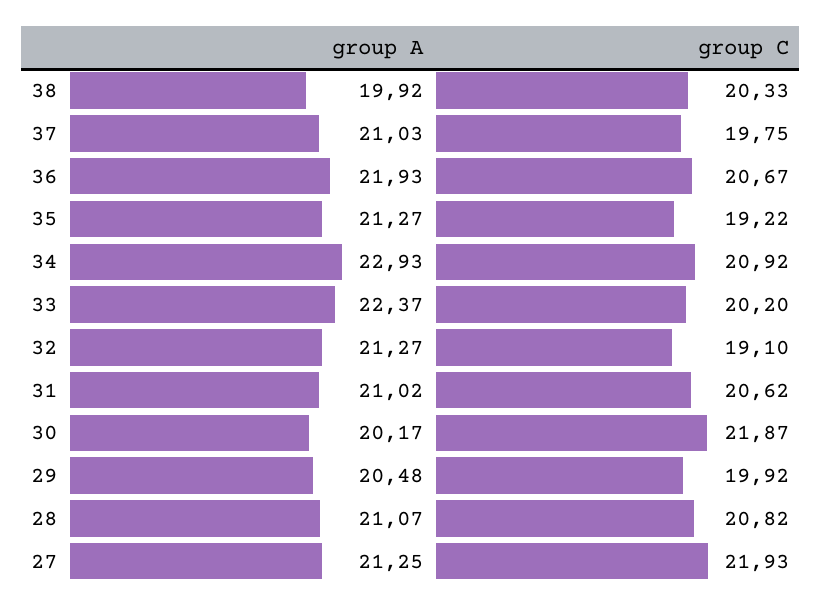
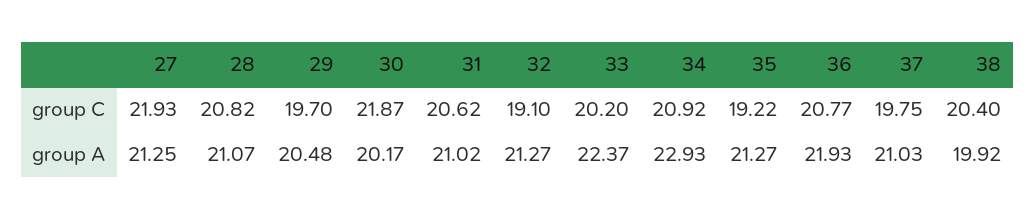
group C, 38: 20.33 -> 20.4
group C, 36: 20.67 -> 20.77
group C, 29: 19.92 -> 19.7

